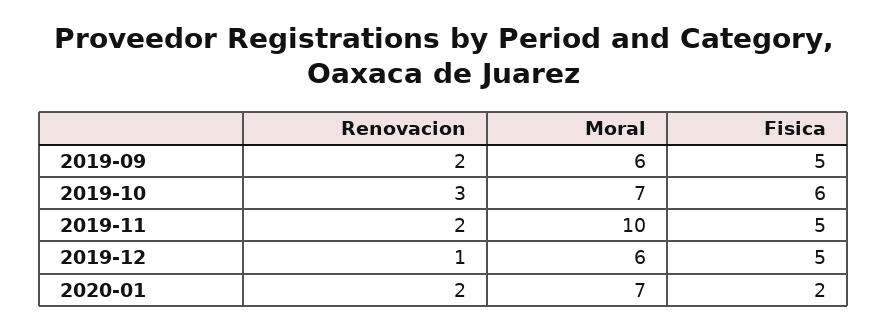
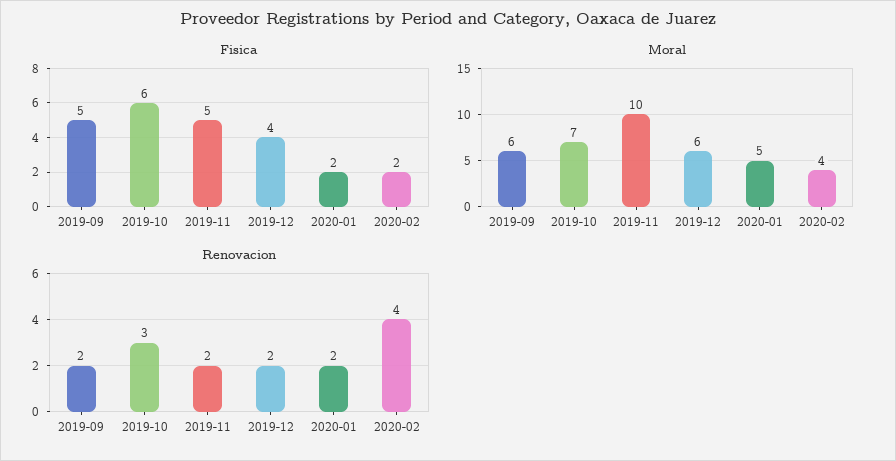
Renovacion, 2019-12: 1 -> 2
Fisica, 2019-12: 5 -> 4
Moral, 2020-01: 7 -> 5
Fisica, 2020-02: none -> 2
Moral, 2020-02: none -> 4
Renovacion, 2020-02: none -> 4

